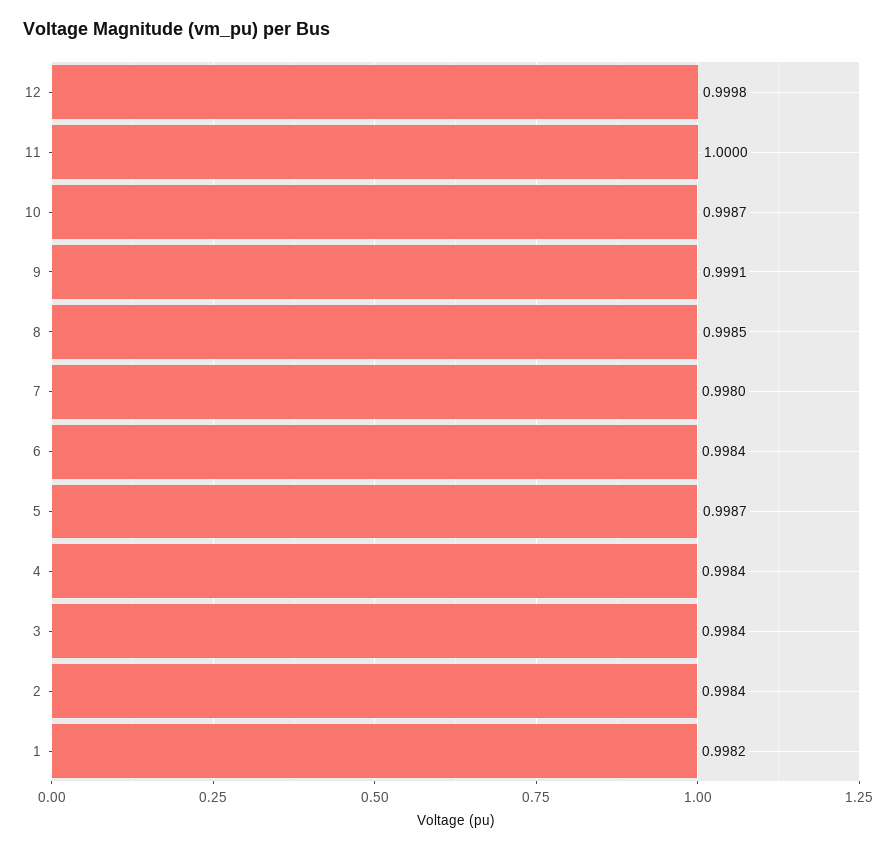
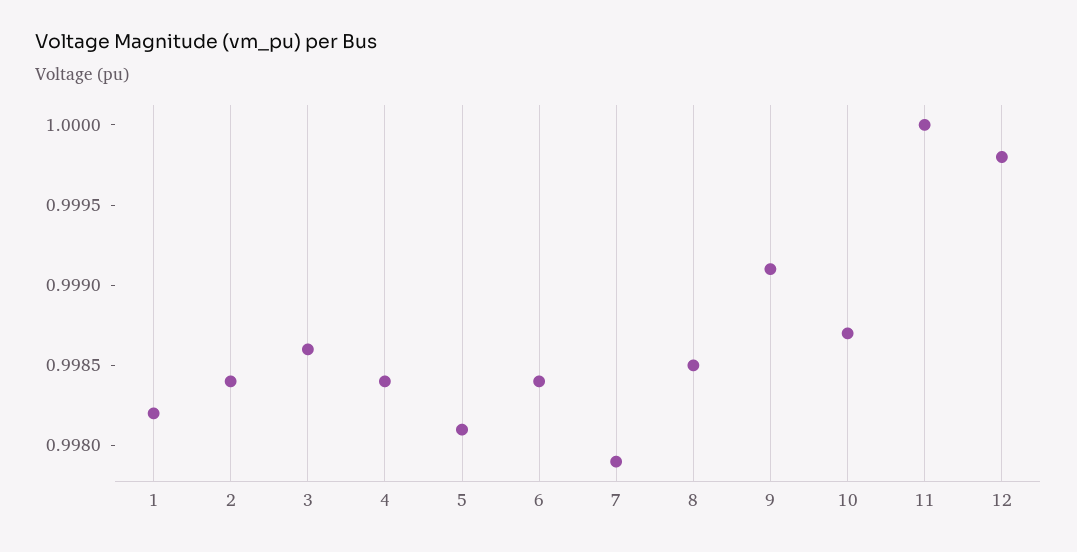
7: 0.998 -> 0.9979
5: 0.9987 -> 0.9981
3: 0.9984 -> 0.9986

